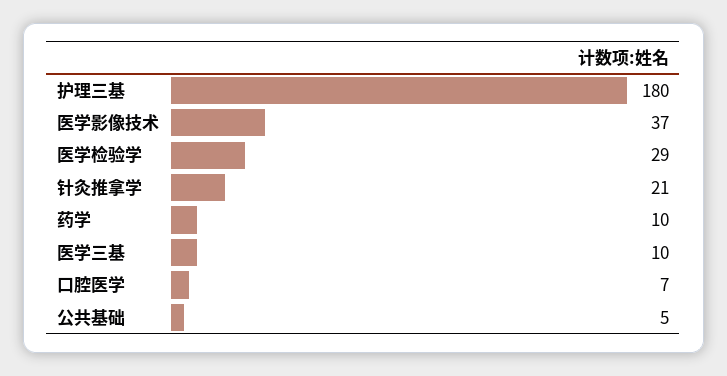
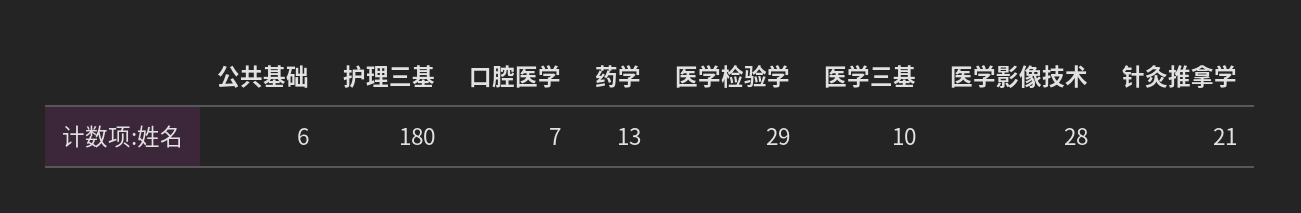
医学影像技术: 37 -> 28
药学: 10 -> 13
公共基础: 5 -> 6

